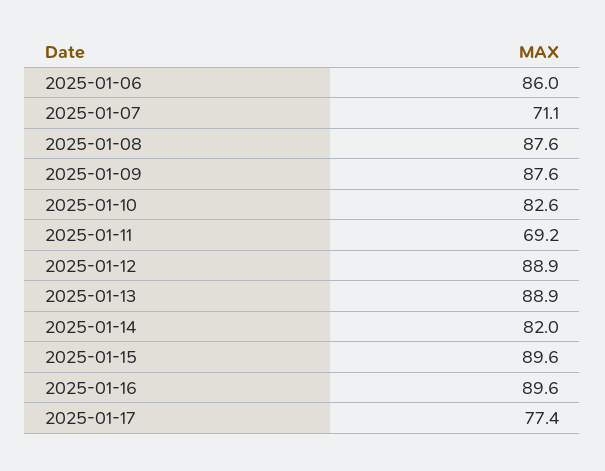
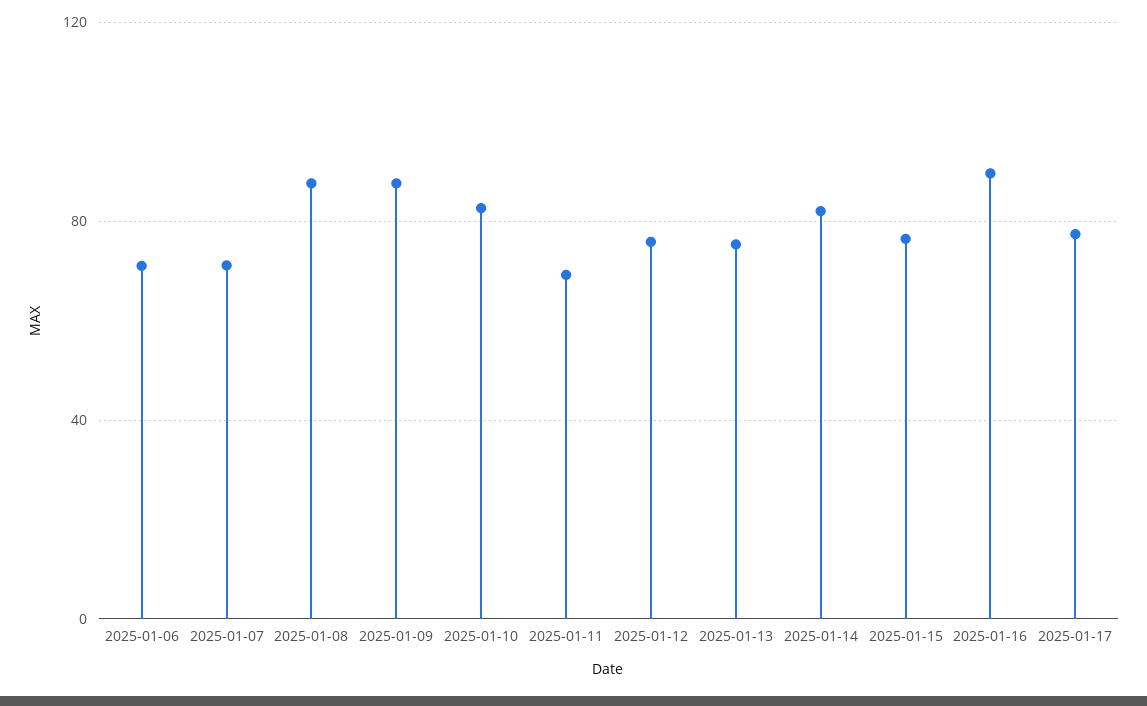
2025-01-06: 86 -> 70
2025-01-12: 88.9 -> 75
2025-01-13: 88.9 -> 75
2025-01-15: 89.6 -> 75

